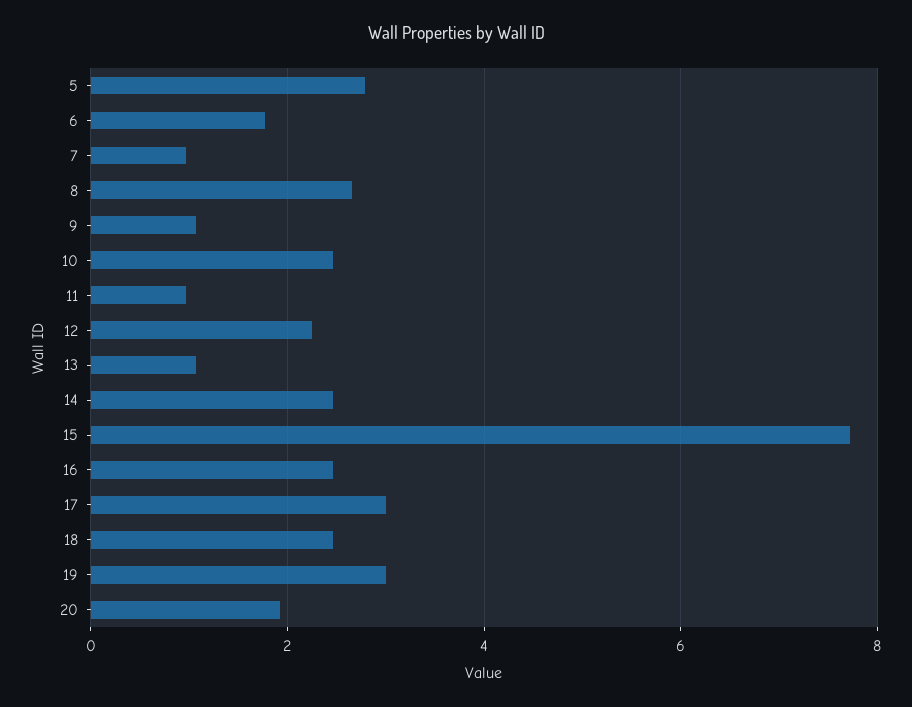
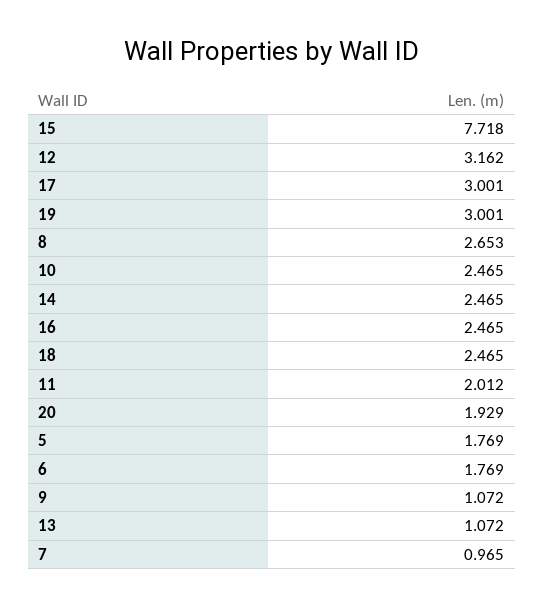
5: 2.8 -> 1.769
11: 1 -> 2.012
12: 2.2 -> 3.162

